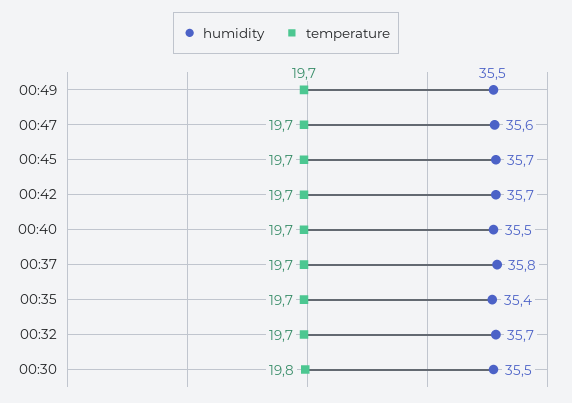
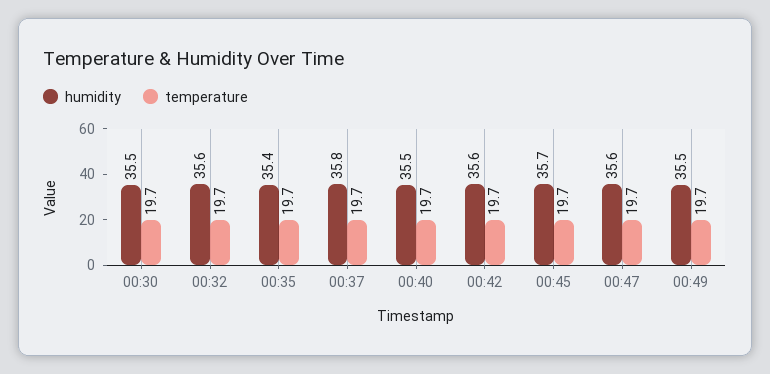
humidity, 00:42: 35.7 -> 35.6
humidity, 00:32: 35.7 -> 35.6
temperature, 00:30: 19.8 -> 19.7

